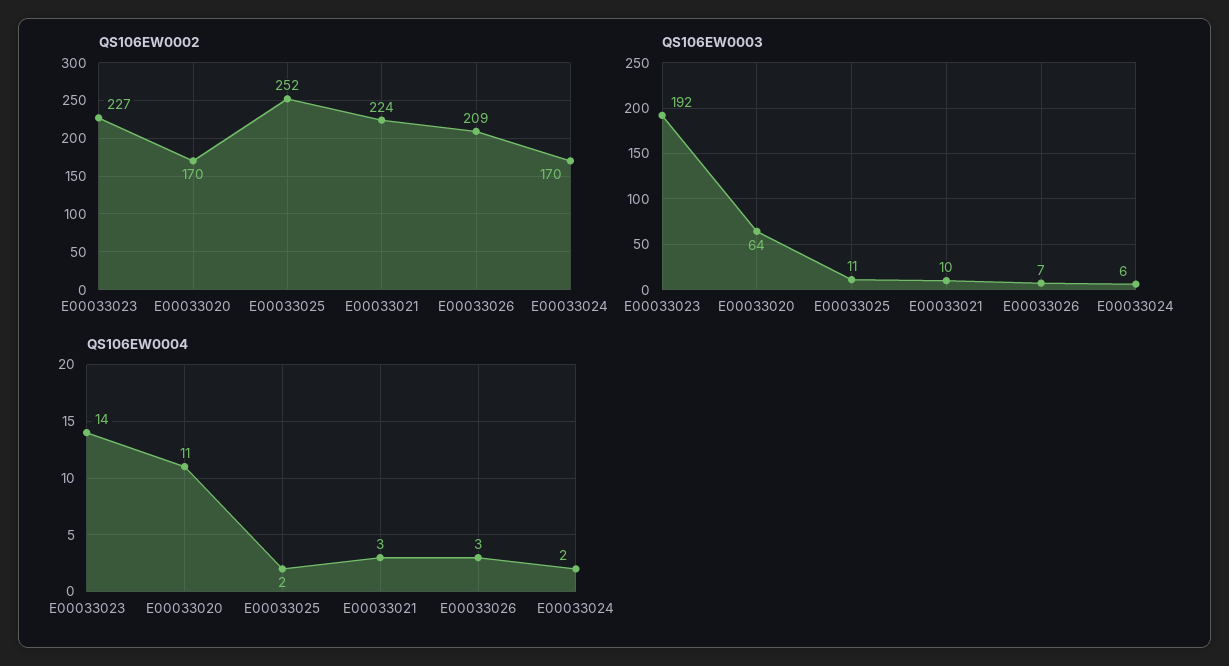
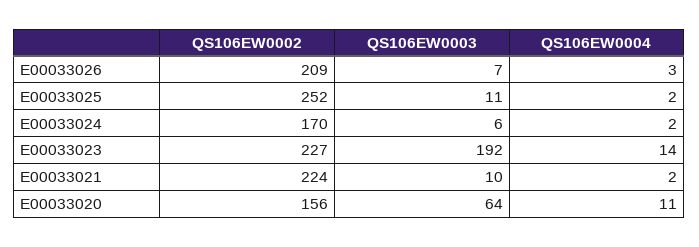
QS106EW0002, E00033020: 170 -> 156
QS106EW0004, E00033021: 3 -> 2

